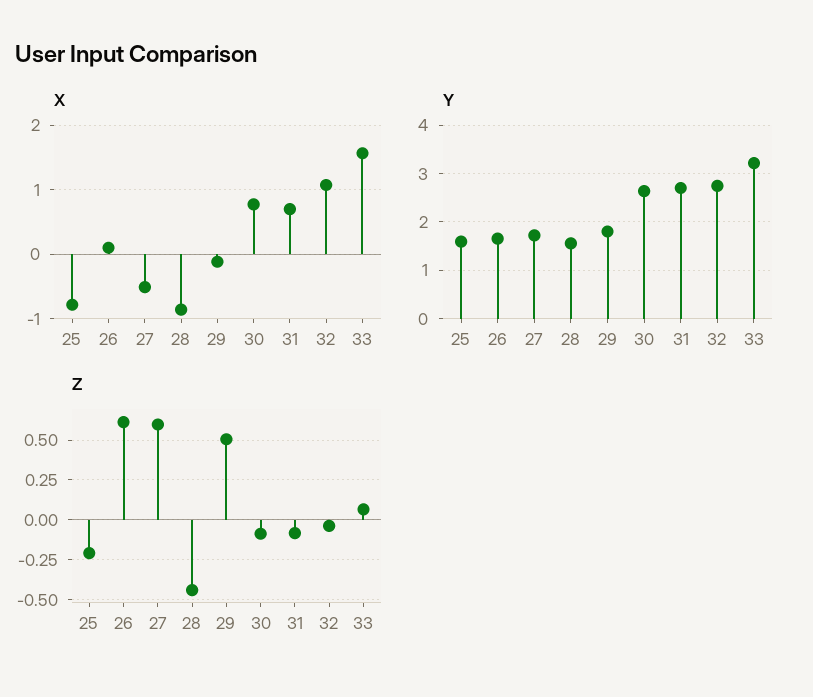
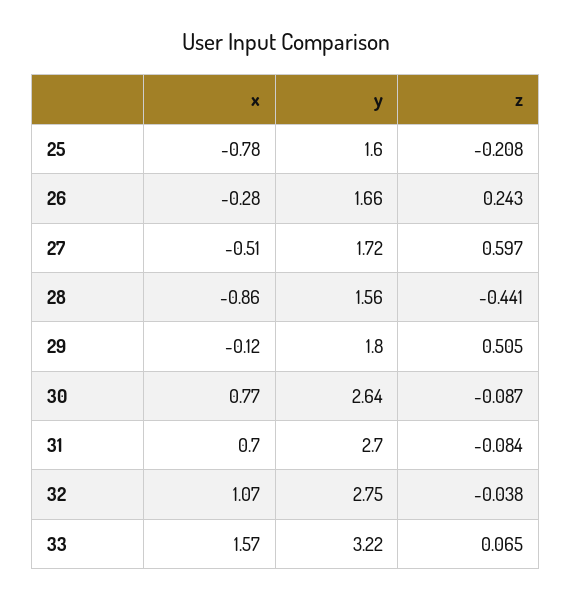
X, 26: 0.1 -> -0.28
Z, 26: 0.6 -> 0.243

